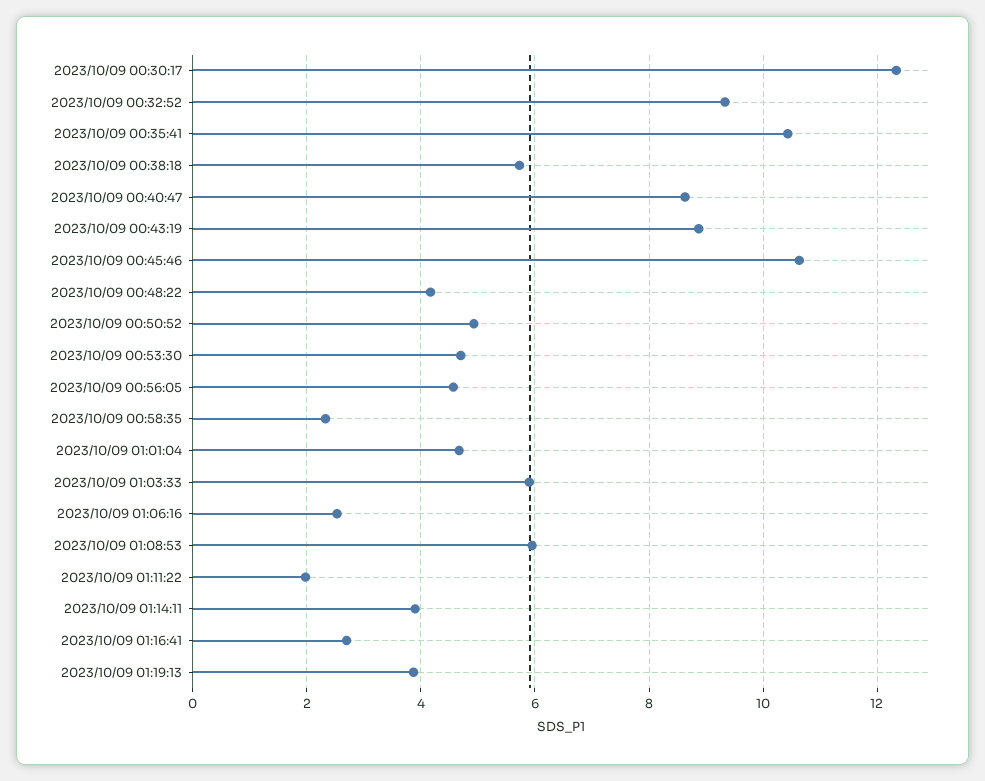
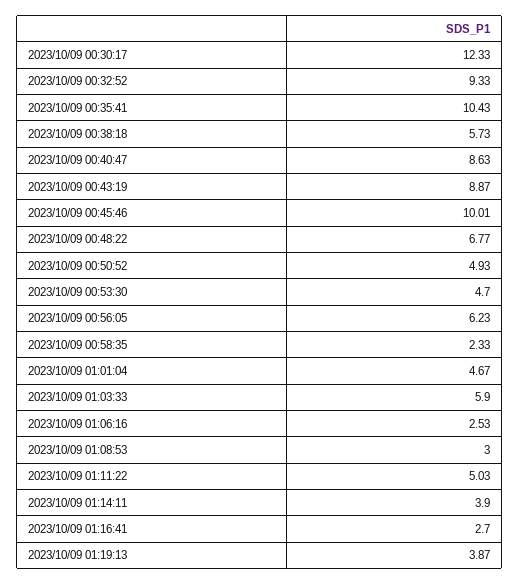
2023/10/09 00:45:46: 10.6 -> 10.01
2023/10/09 00:48:22: 4.2 -> 6.77
2023/10/09 00:56:05: 4.6 -> 6.23
2023/10/09 01:08:53: 6 -> 3
2023/10/09 01:11:22: 2 -> 5.03

